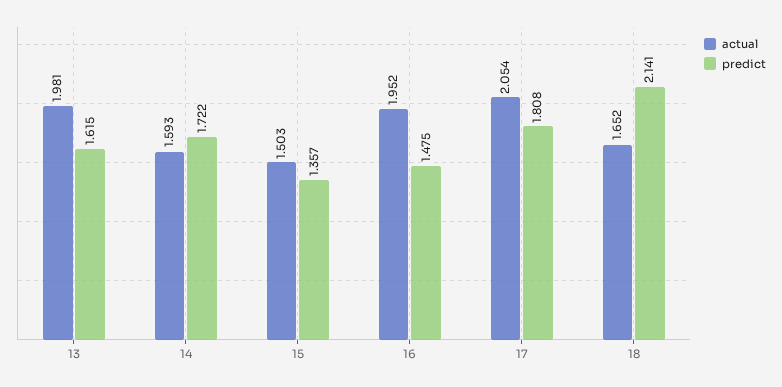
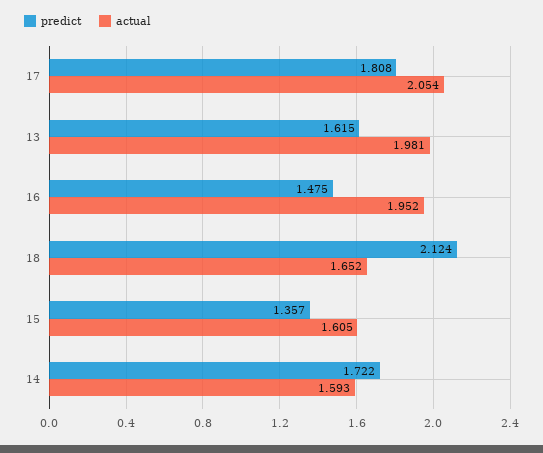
actual, 15: 1.503 -> 1.605
predict, 18: 2.141 -> 2.124

